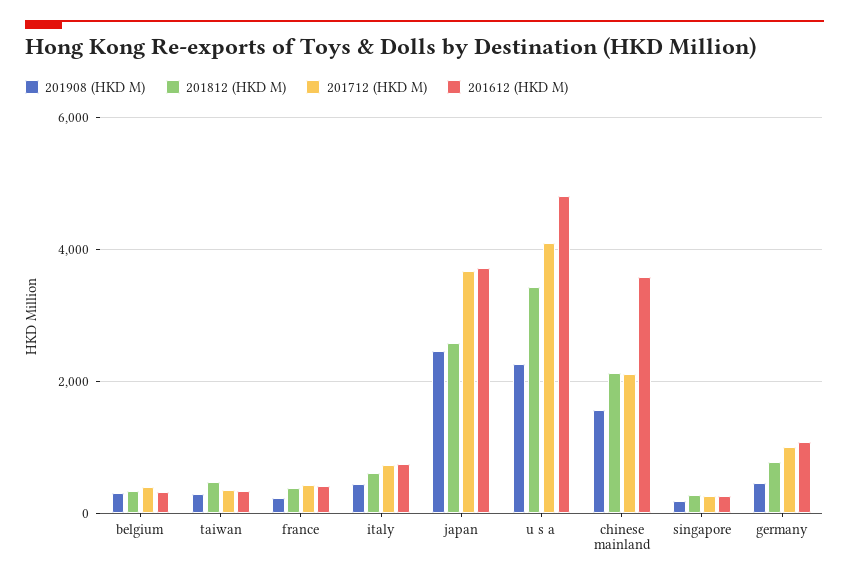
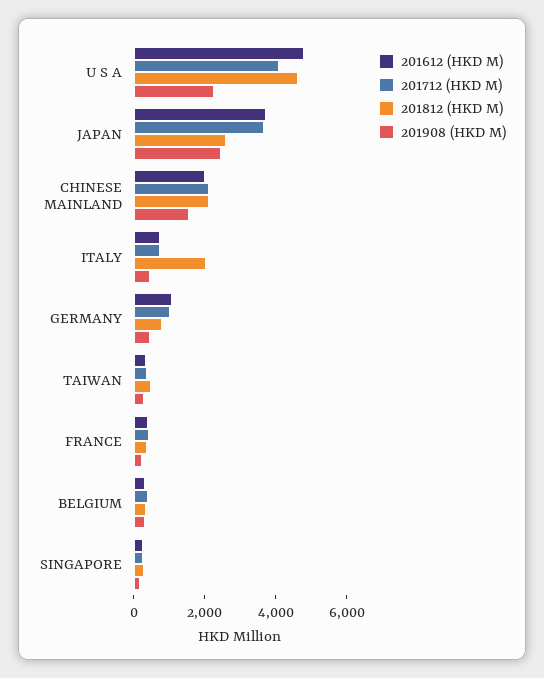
201812 (HKD M), italy: 600 -> 2000
201812 (HKD M), u s a: 3400 -> 4500
201612 (HKD M), chinese mainland: 3600 -> 2000

